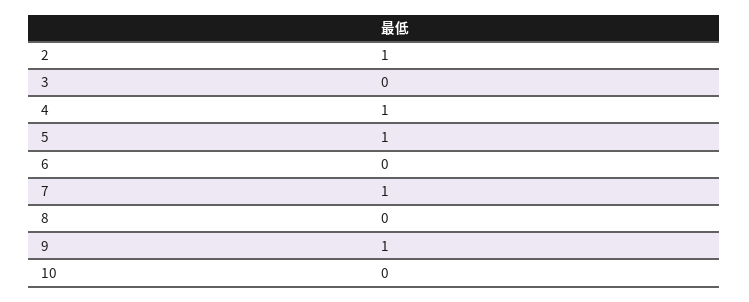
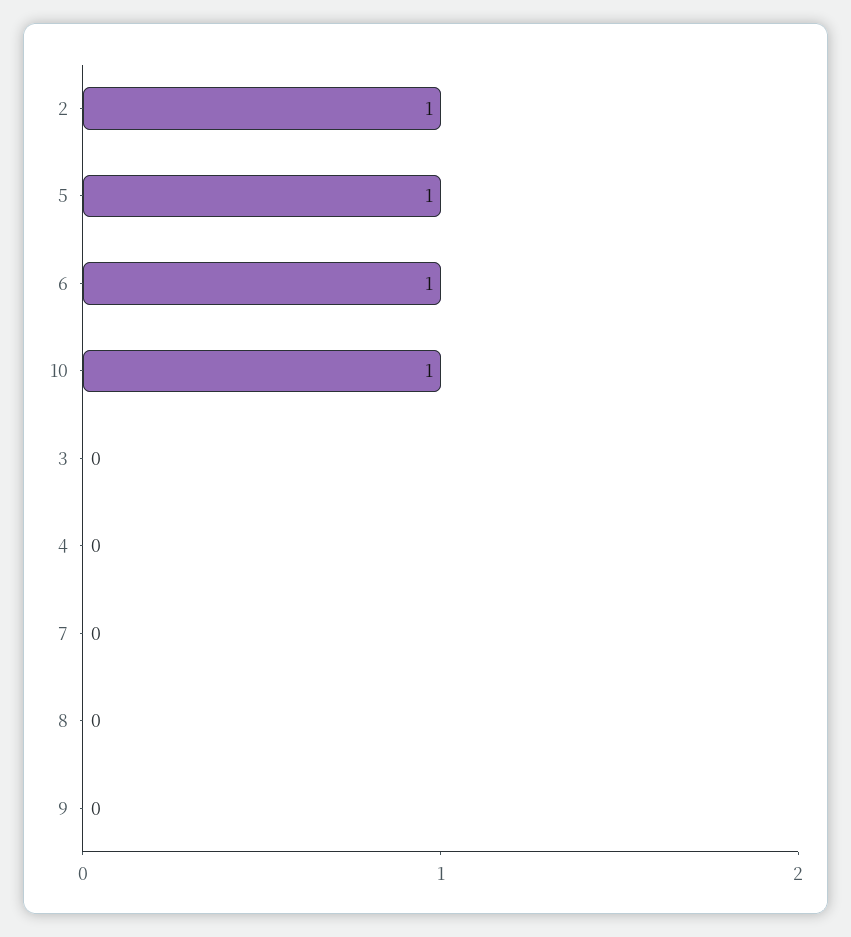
4: 1 -> 0
6: 0 -> 1
7: 1 -> 0
9: 1 -> 0
10: 0 -> 1

